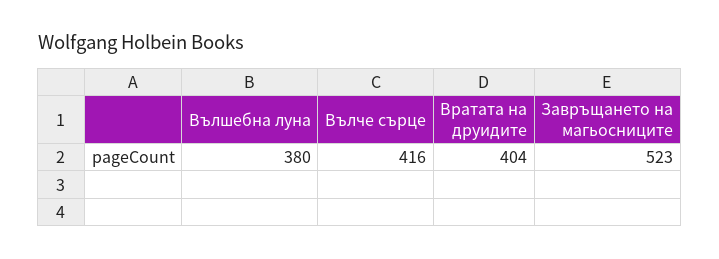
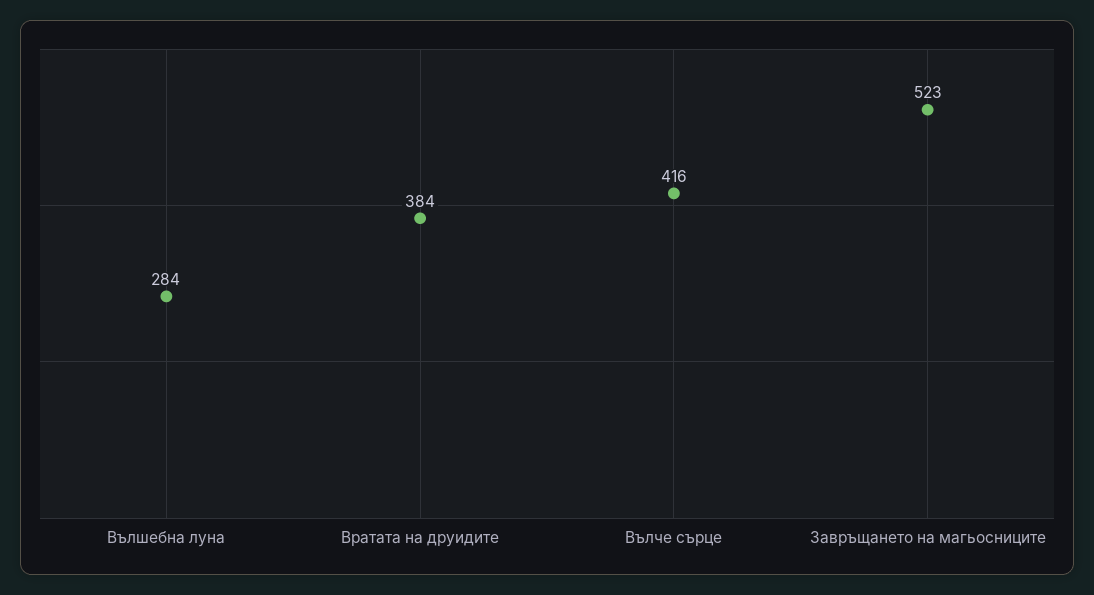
Вълшебна луна: 380 -> 284
Вратата на друидите: 404 -> 384

